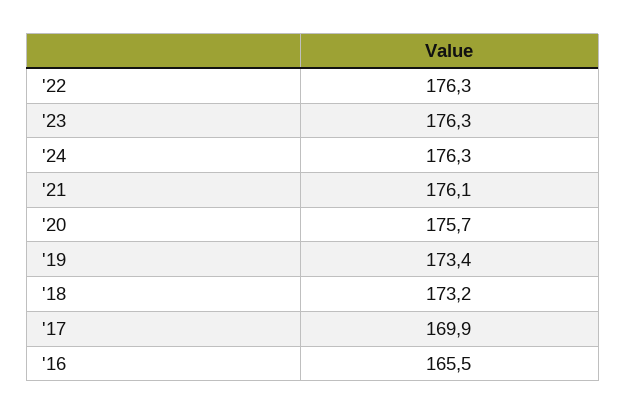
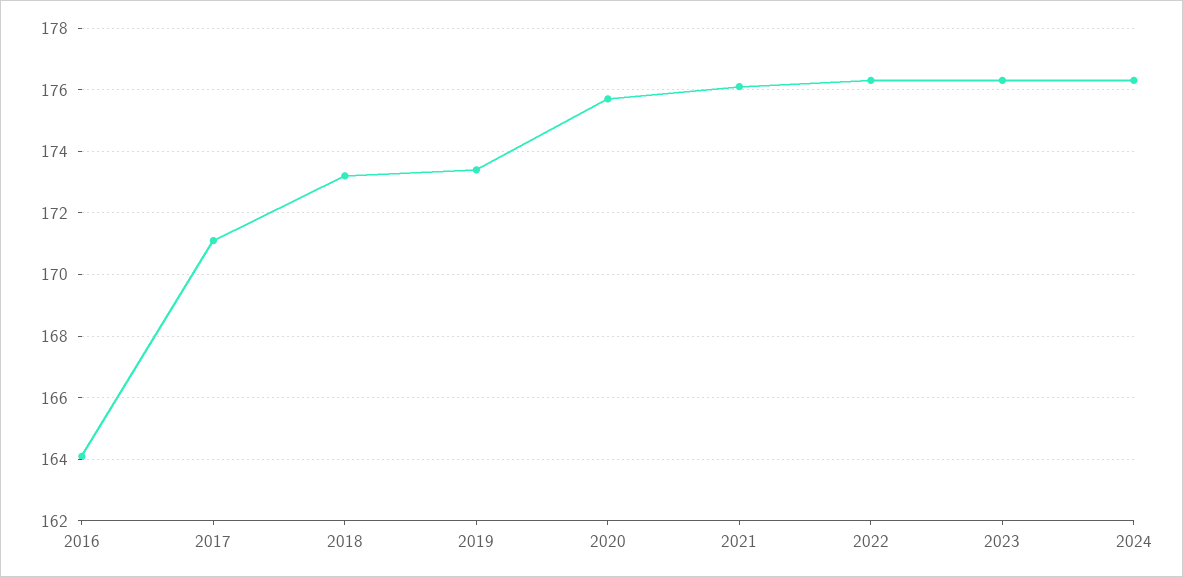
'17: 169.9 -> 171
'16: 165.5 -> 164

